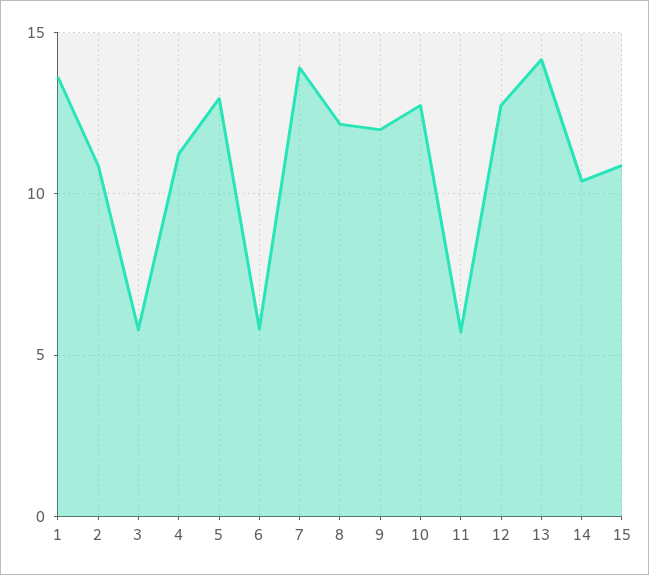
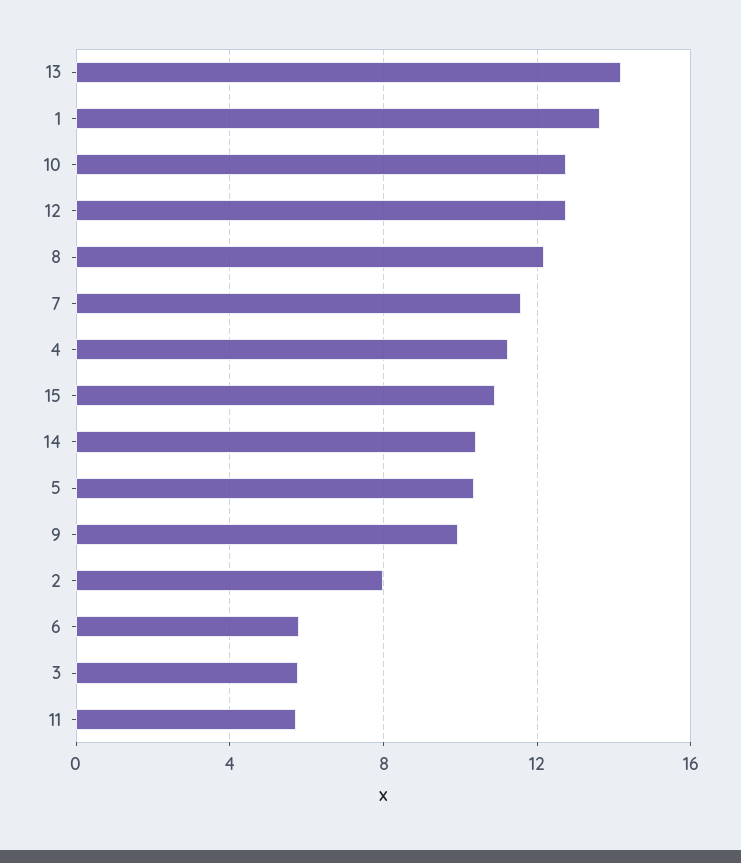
2: 11 -> 8
5: 13 -> 10.5
7: 14 -> 11.5
9: 12 -> 10

